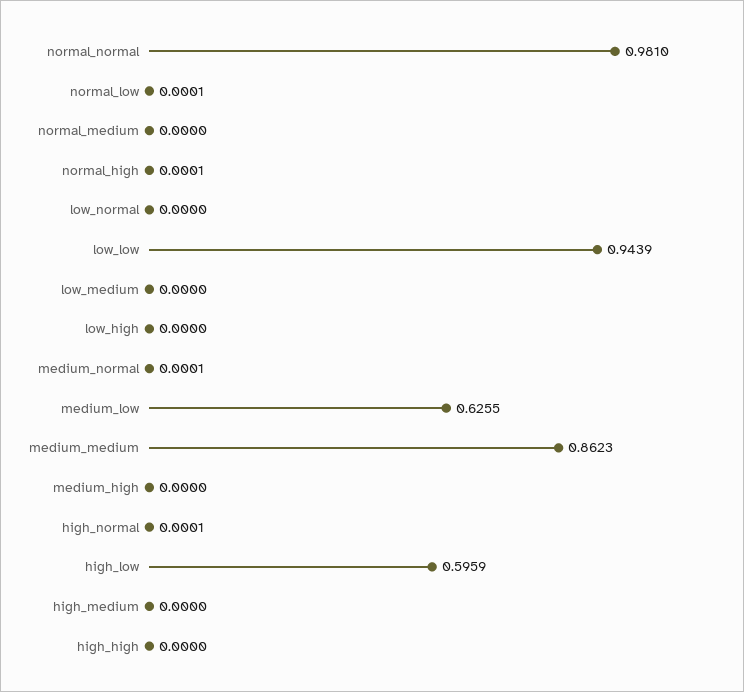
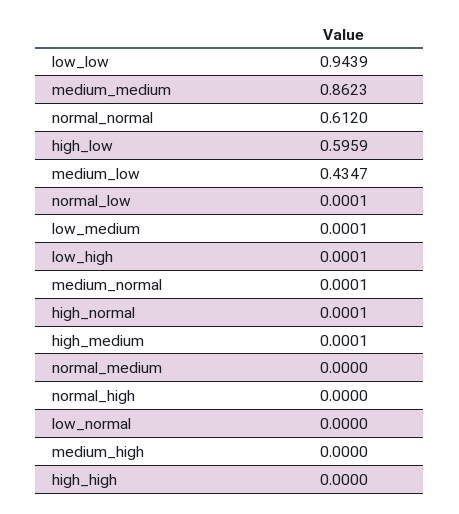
normal_normal: 0.981 -> 0.612
normal_high: 0.0001 -> 0
low_medium: 0 -> 0.0001
low_high: 0 -> 0.0001
medium_low: 0.6255 -> 0.4347
high_medium: 0 -> 0.0001

